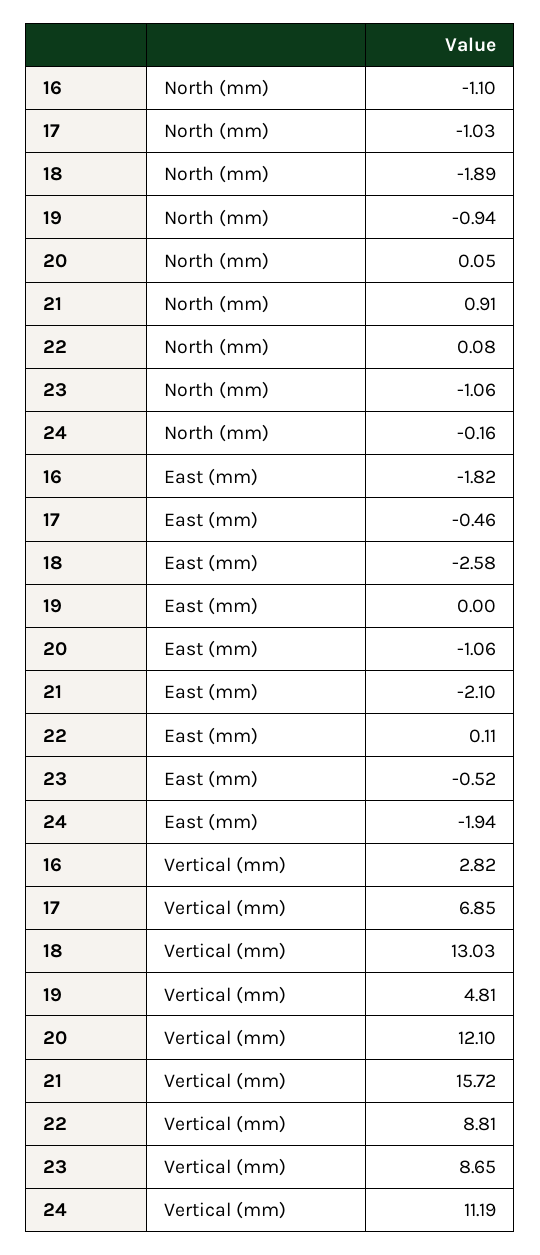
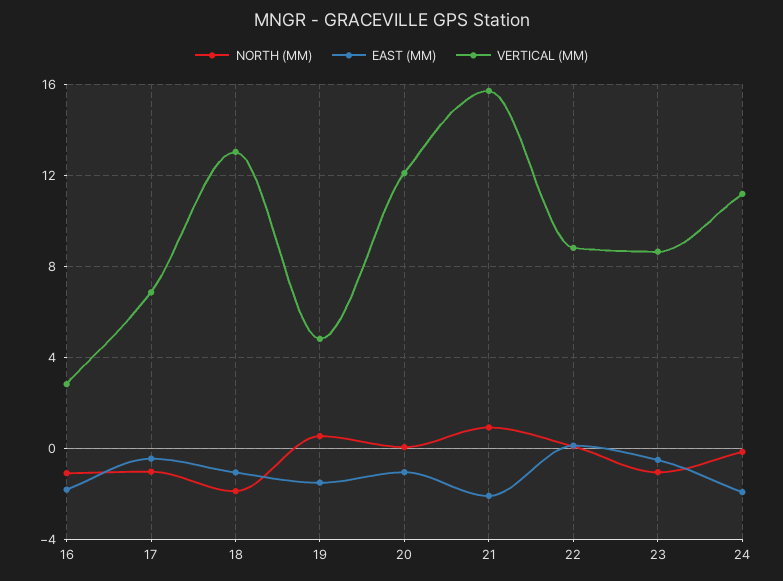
North (mm), 19: -0.94 -> 0.5
East (mm), 18: -2.58 -> -1
East (mm), 19: 0 -> -1.5

